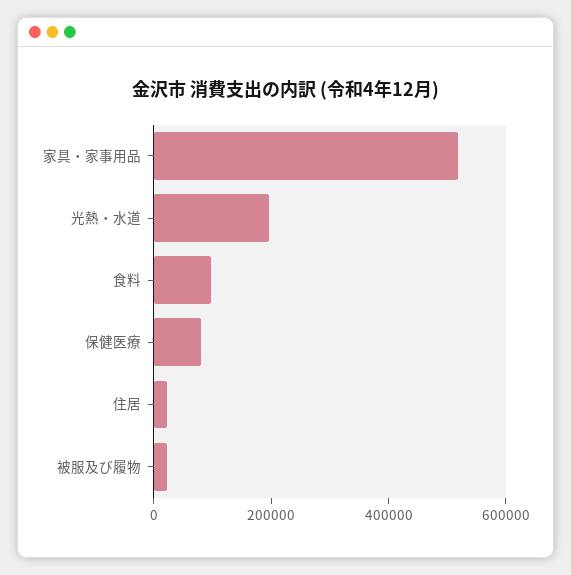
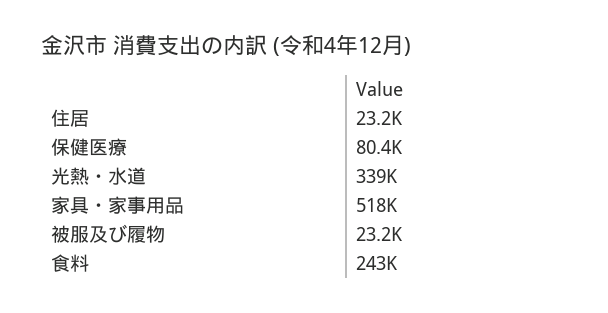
光熱・水道: 200000 -> 339000
食料: 100000 -> 243000

